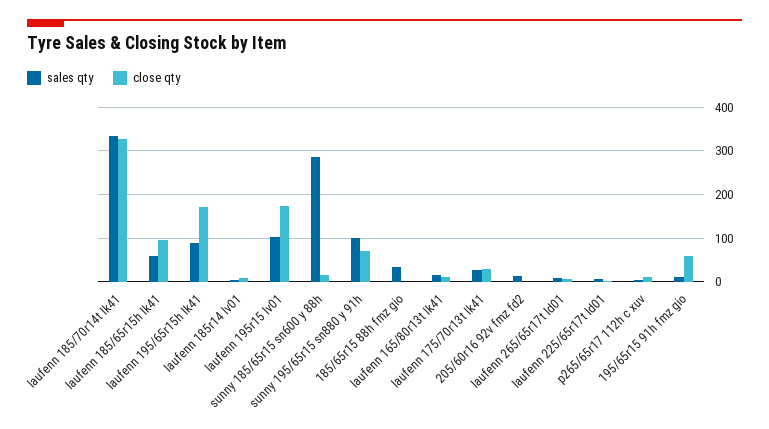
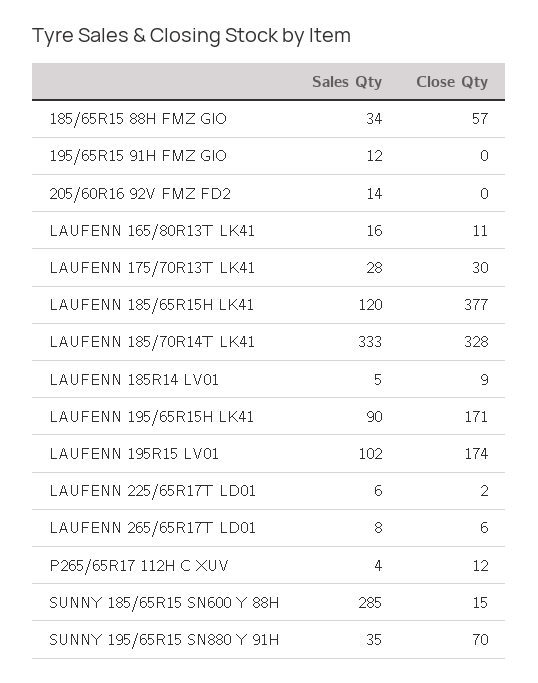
sales qty, laufenn 185/65r15h lk41: 60 -> 120
close qty, laufenn 185/65r15h lk41: 100 -> 377
sales qty, sunny 195/65r15 sn880 y 91h: 100 -> 35
close qty, 185/65r15 88h fmz gio: 0 -> 57
close qty, 195/65r15 91h fmz gio: 60 -> 0

